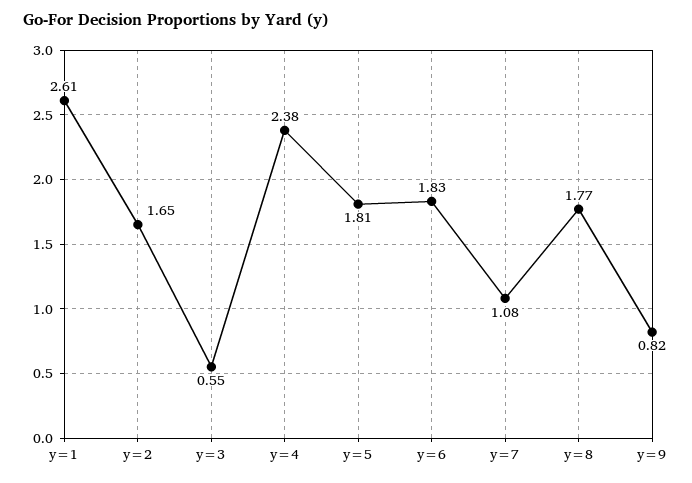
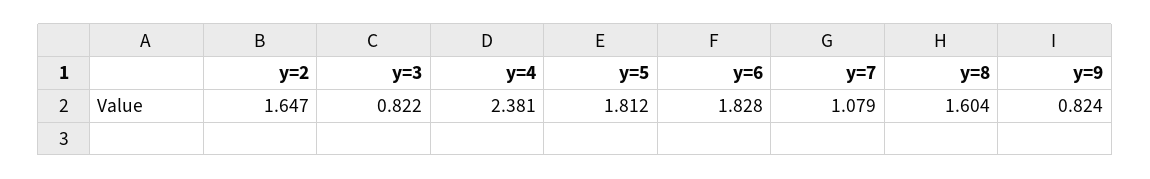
y=1: 2.61 -> none
y=3: 0.55 -> 0.822
y=8: 1.77 -> 1.604

